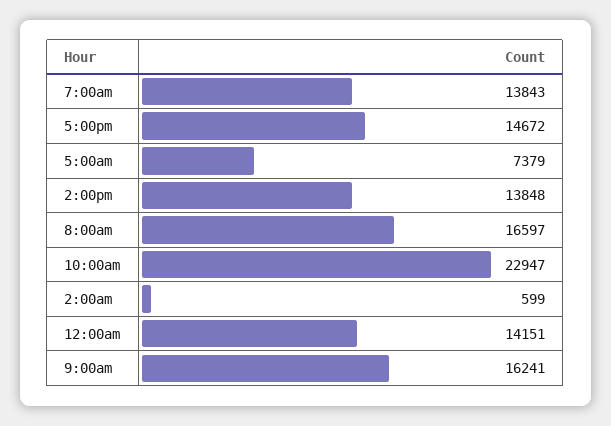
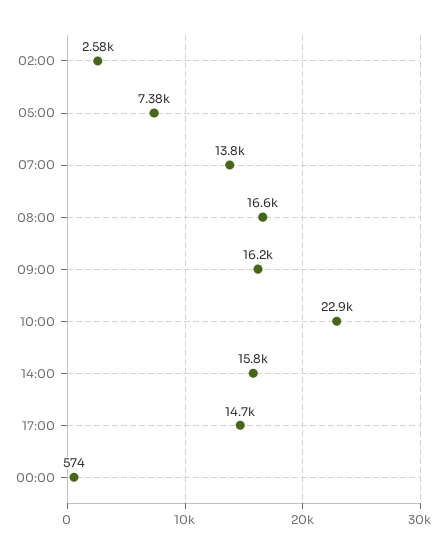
2:00pm: 13848 -> 15800
2:00am: 599 -> 2580
12:00am: 14151 -> 574

